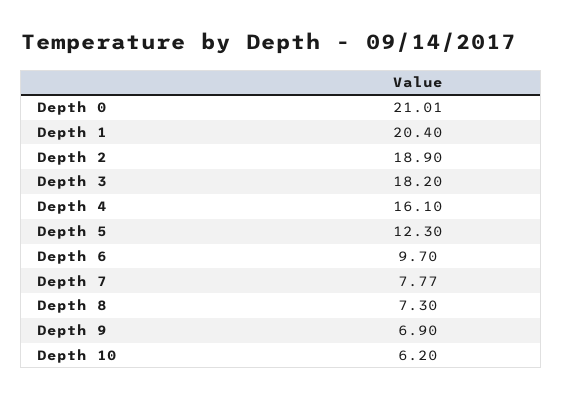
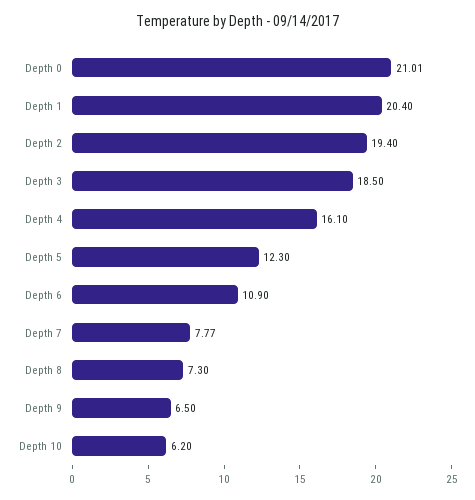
Depth 2: 18.9 -> 19.4
Depth 3: 18.2 -> 18.5
Depth 6: 9.7 -> 10.9
Depth 9: 6.9 -> 6.5

